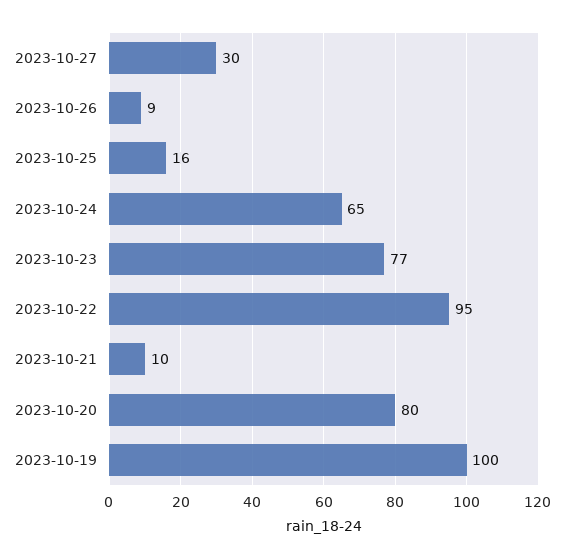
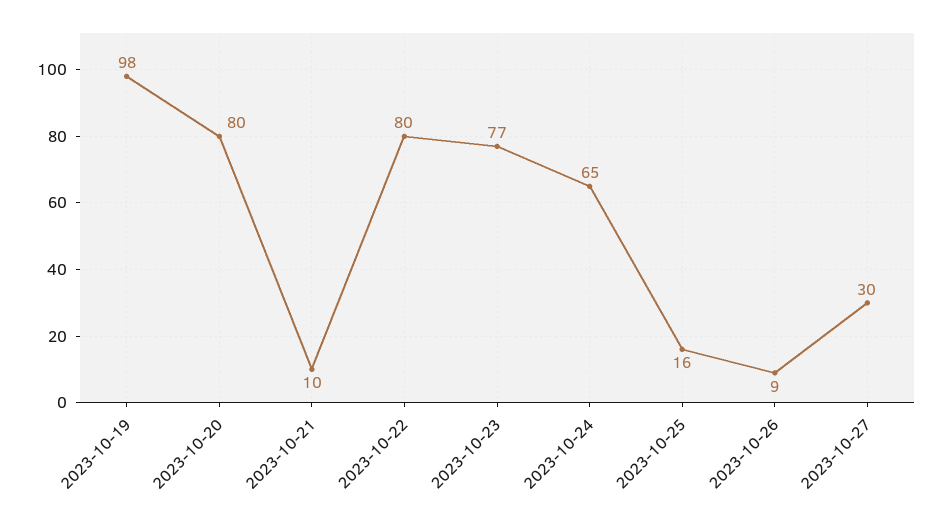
2023-10-22: 95 -> 80
2023-10-19: 100 -> 98

